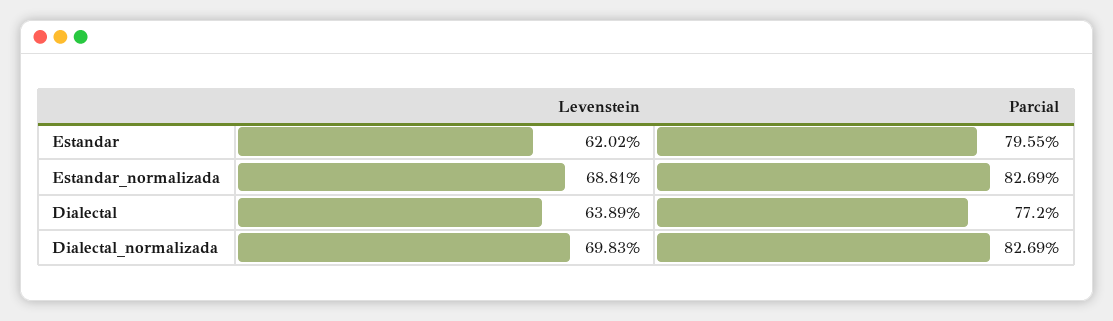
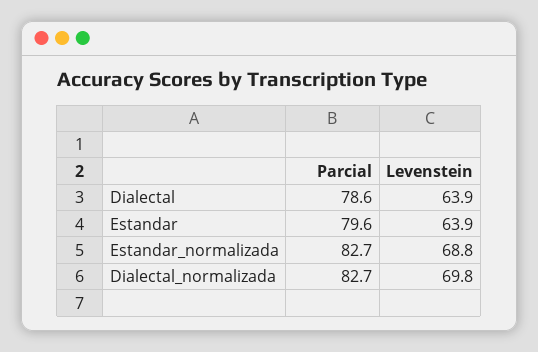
Levenstein, Estandar: 62.02 -> 63.9
Parcial, Dialectal: 77.2 -> 78.6

